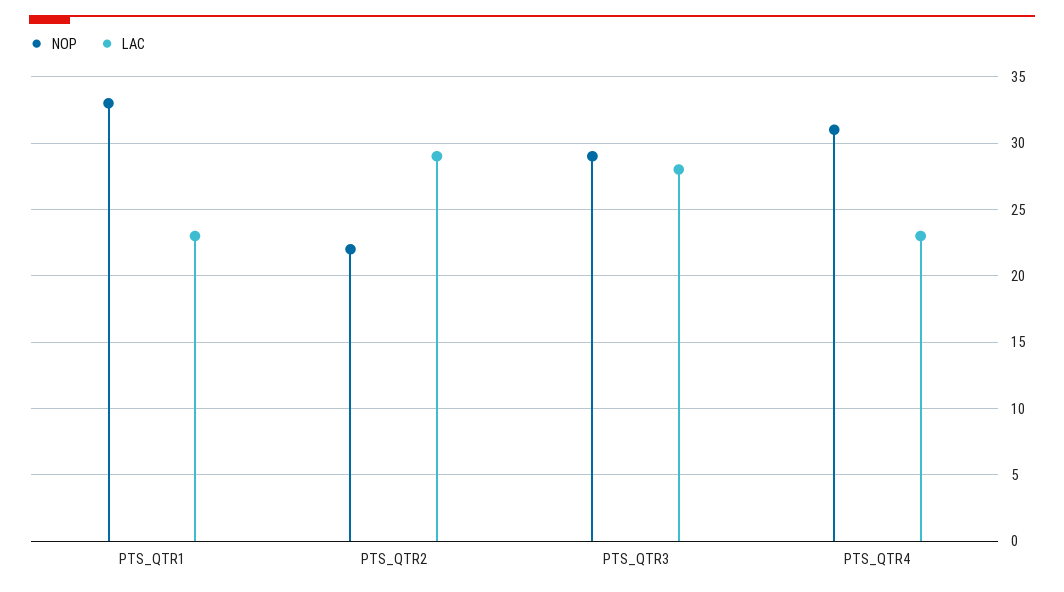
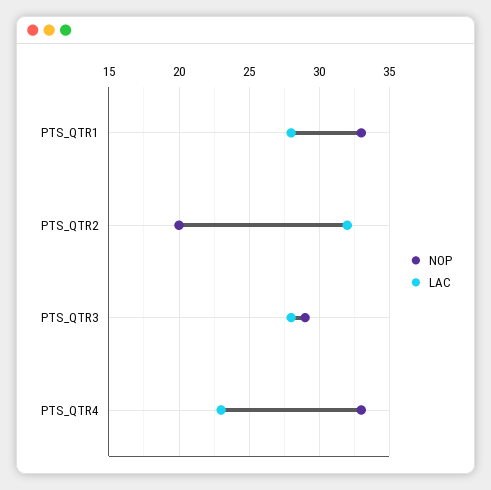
LAC, PTS_QTR1: 23 -> 28
NOP, PTS_QTR2: 22 -> 20
LAC, PTS_QTR2: 29 -> 32
NOP, PTS_QTR4: 31 -> 33

